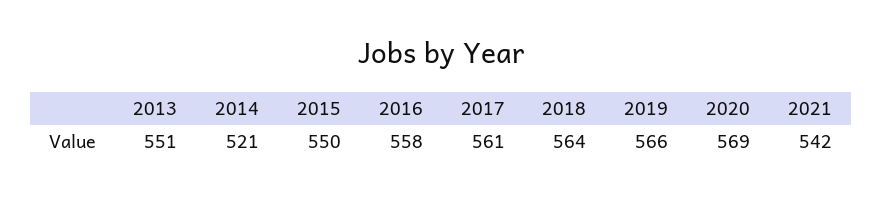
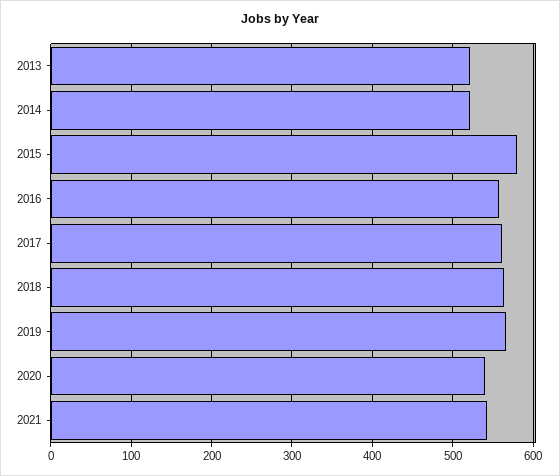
2013: 551 -> 520
2015: 550 -> 580
2020: 569 -> 540

